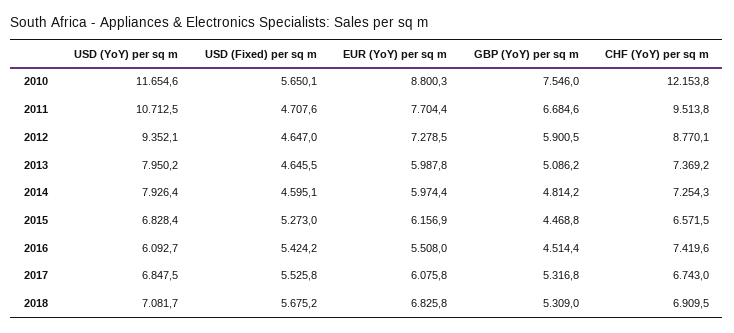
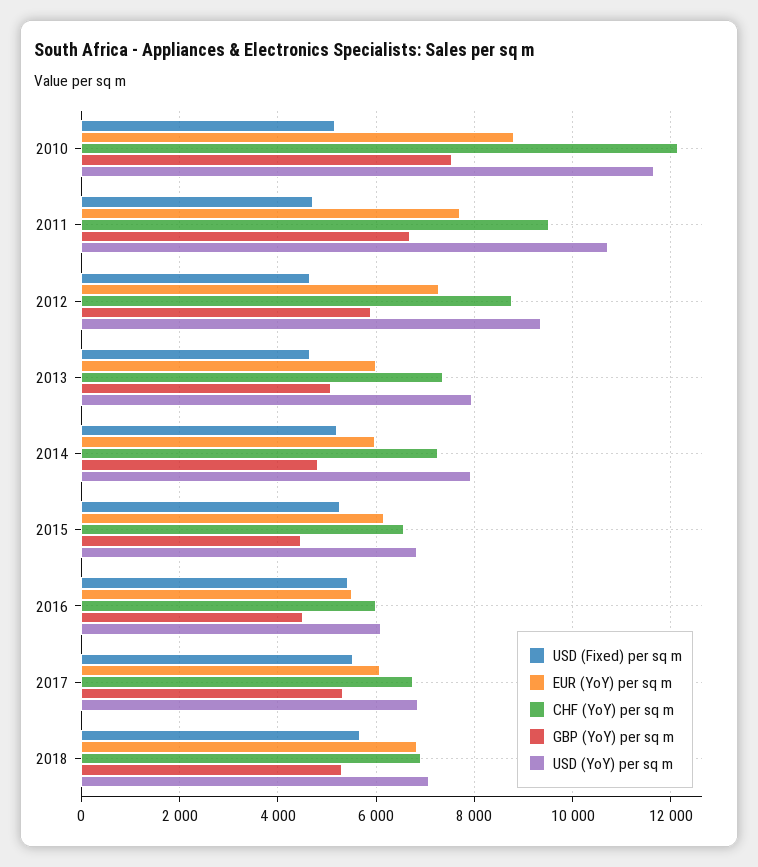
USD (Fixed) per sq m, 2010: 5650.1 -> 5200
USD (Fixed) per sq m, 2014: 4595.1 -> 5200
CHF (YoY) per sq m, 2016: 7419.6 -> 6000

